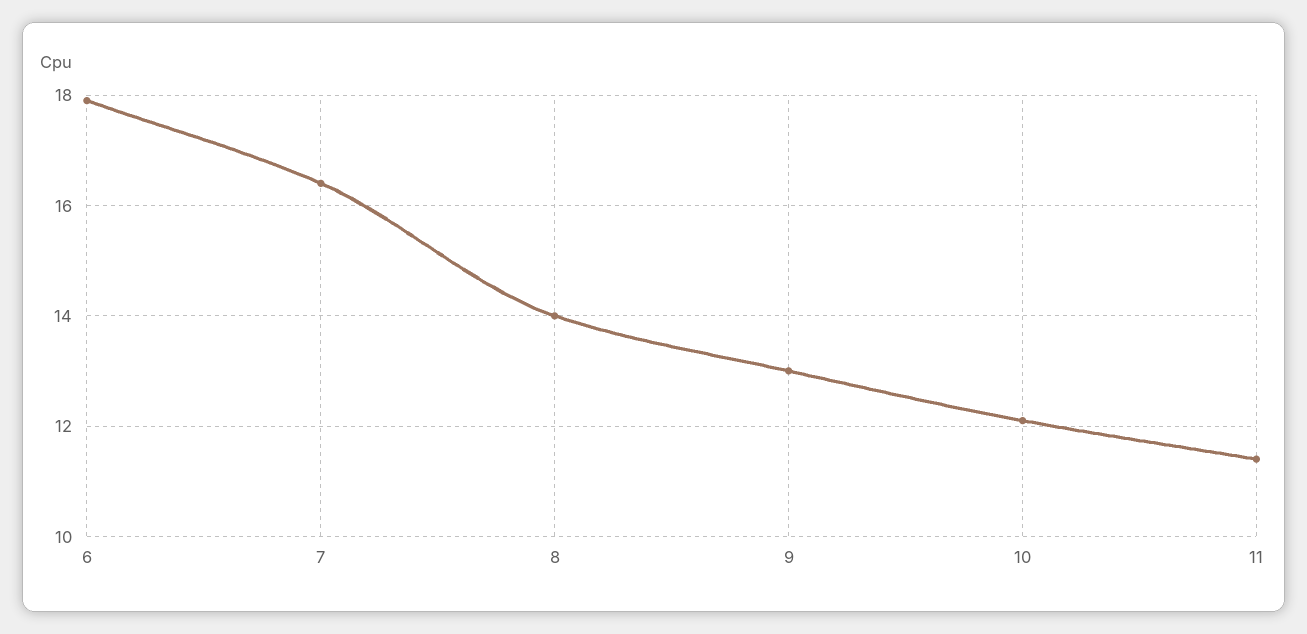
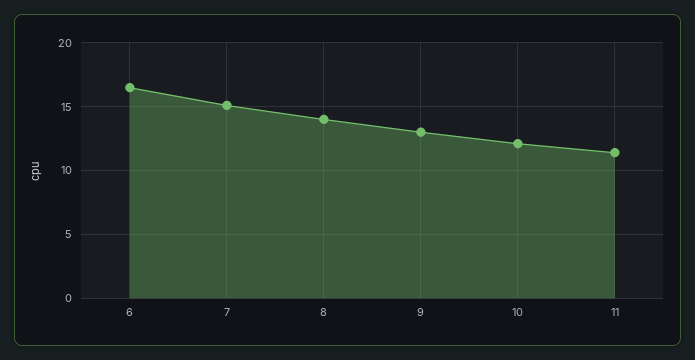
6: 18 -> 16.5
7: 16.5 -> 15

